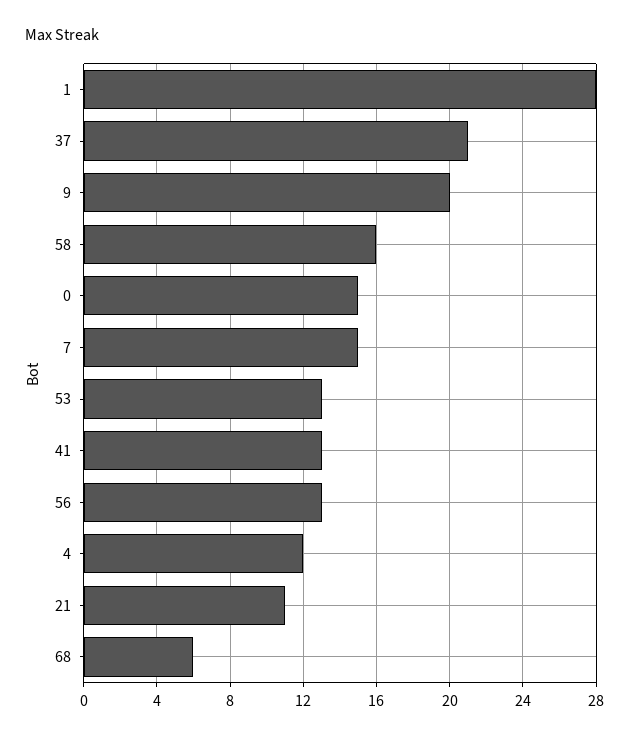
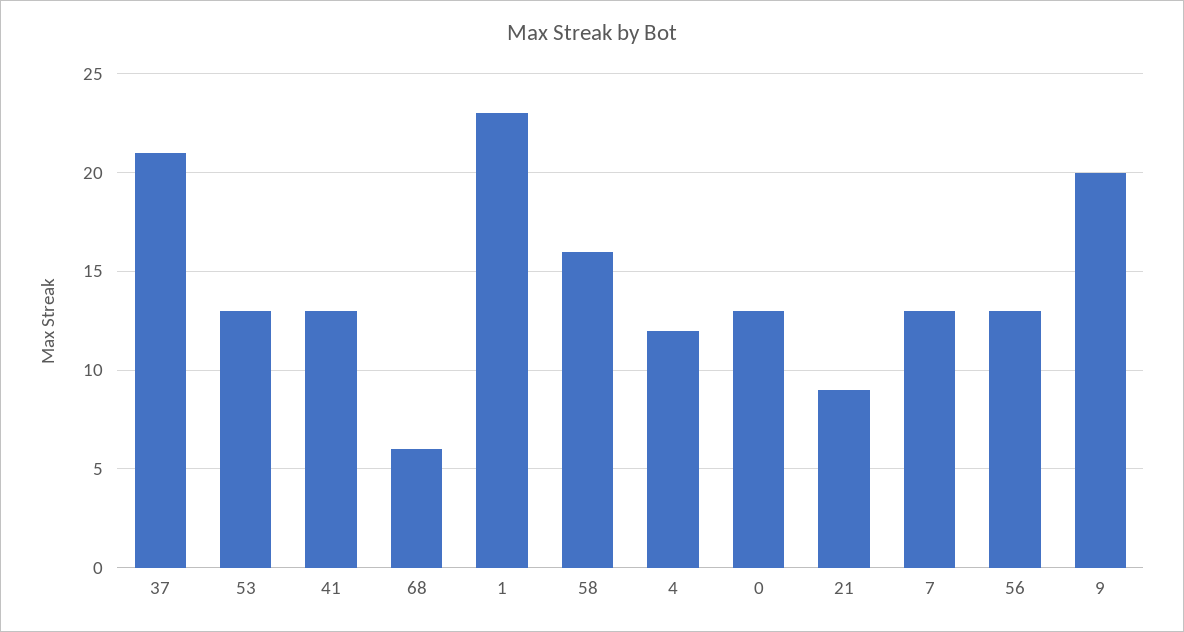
1: 28 -> 23
0: 15 -> 13
7: 15 -> 13
21: 11 -> 9

